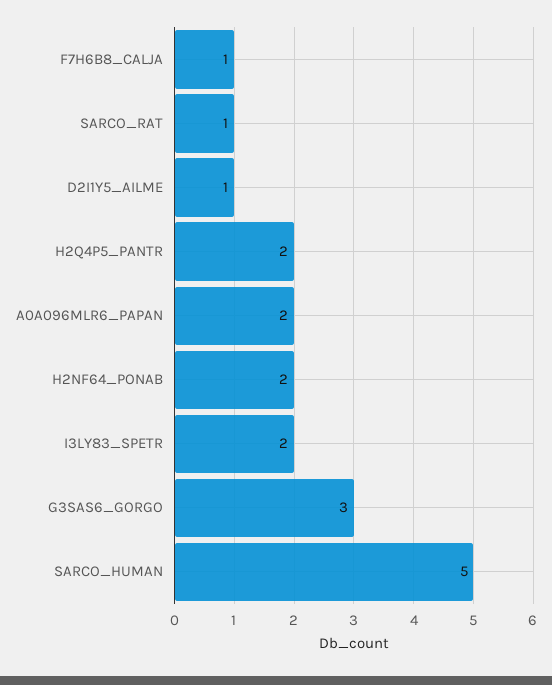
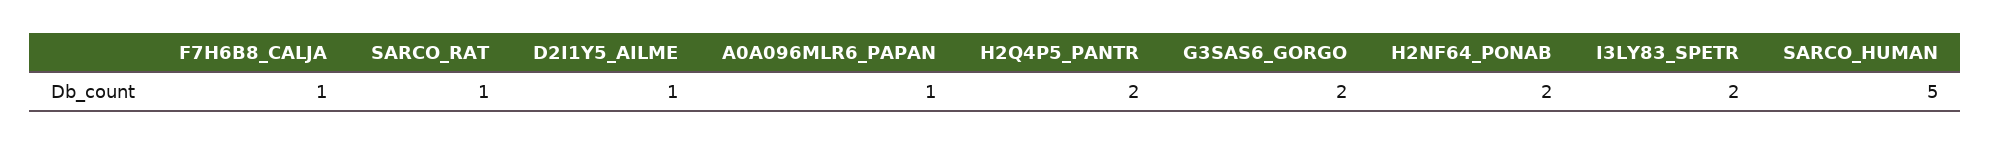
A0A096MLR6_PAPAN: 2 -> 1
G3SAS6_GORGO: 3 -> 2

